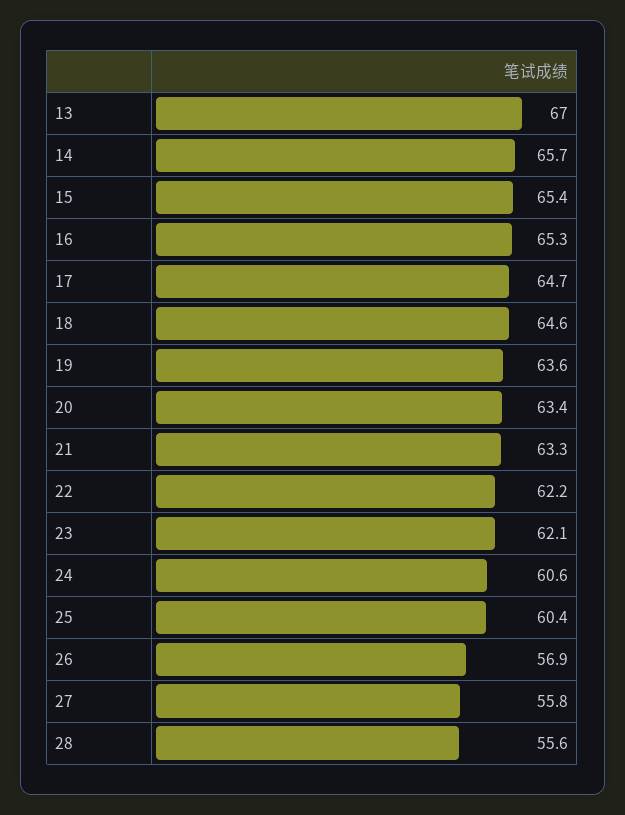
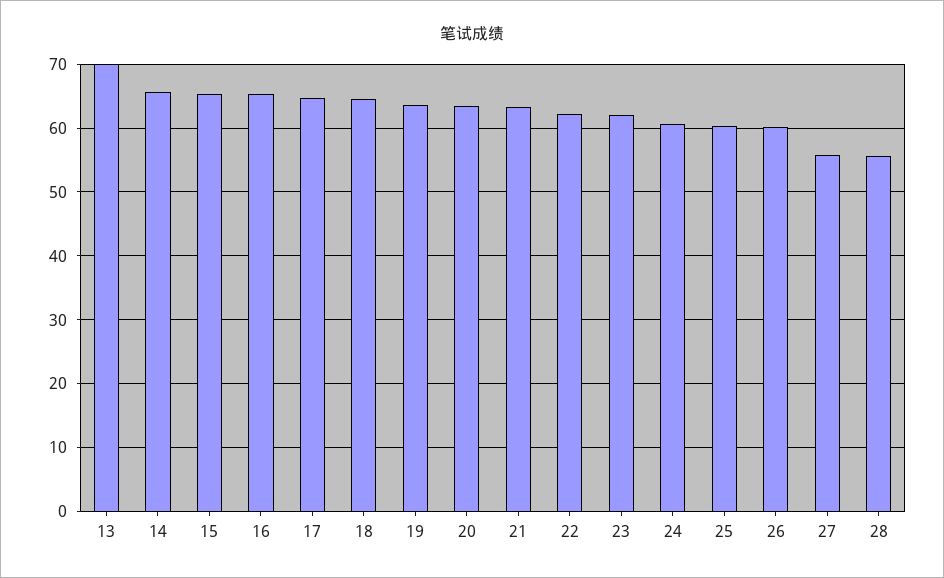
13: 67 -> 70
26: 56.9 -> 60

